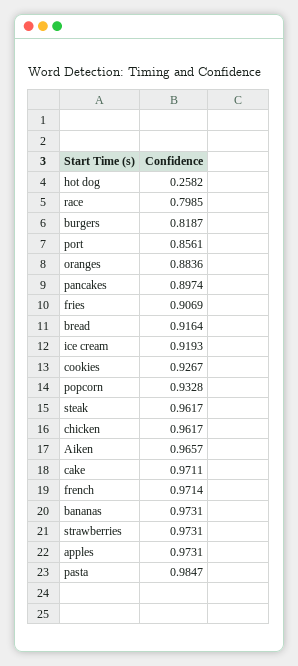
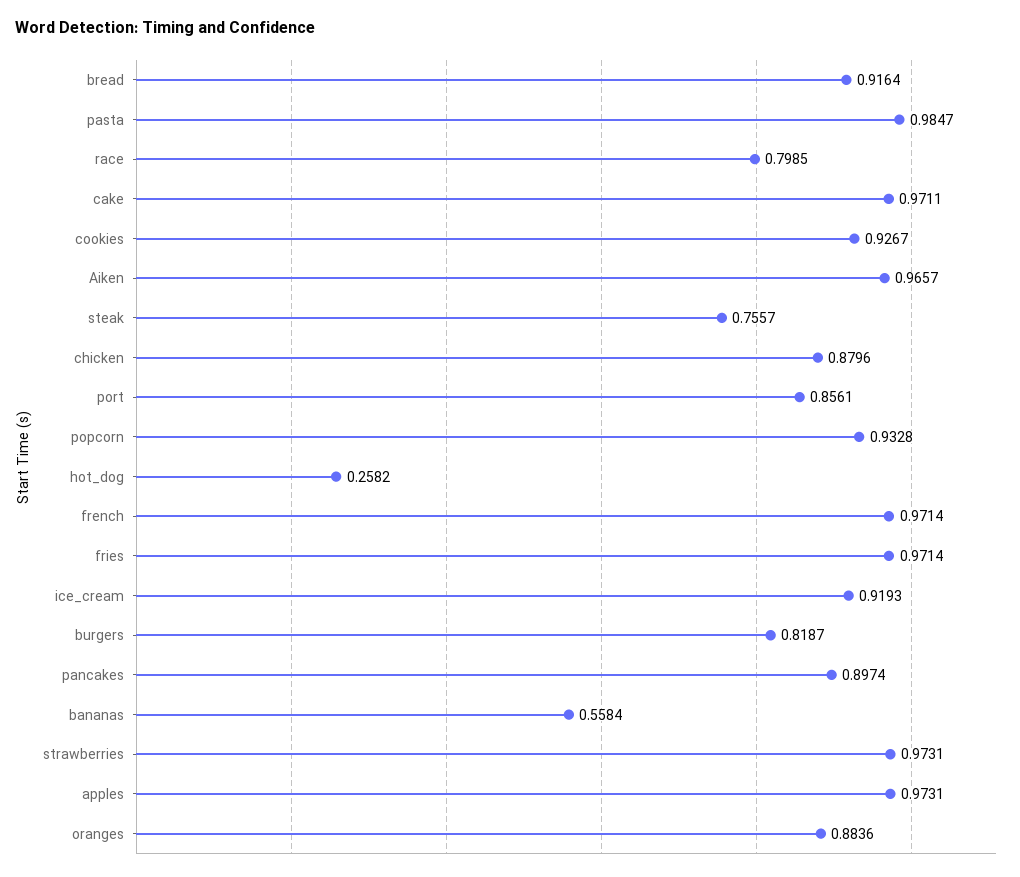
fries: 0.9069 -> 0.9714
steak: 0.9617 -> 0.7557
chicken: 0.9617 -> 0.8796
bananas: 0.9731 -> 0.5584

